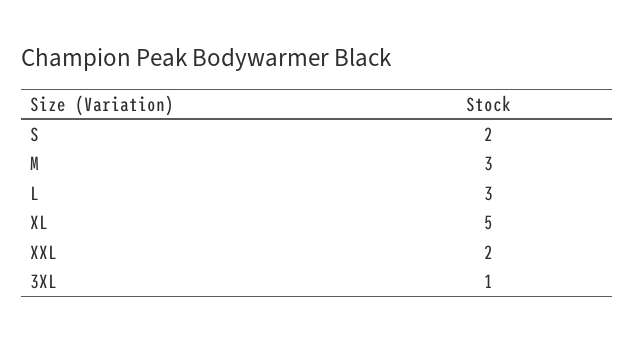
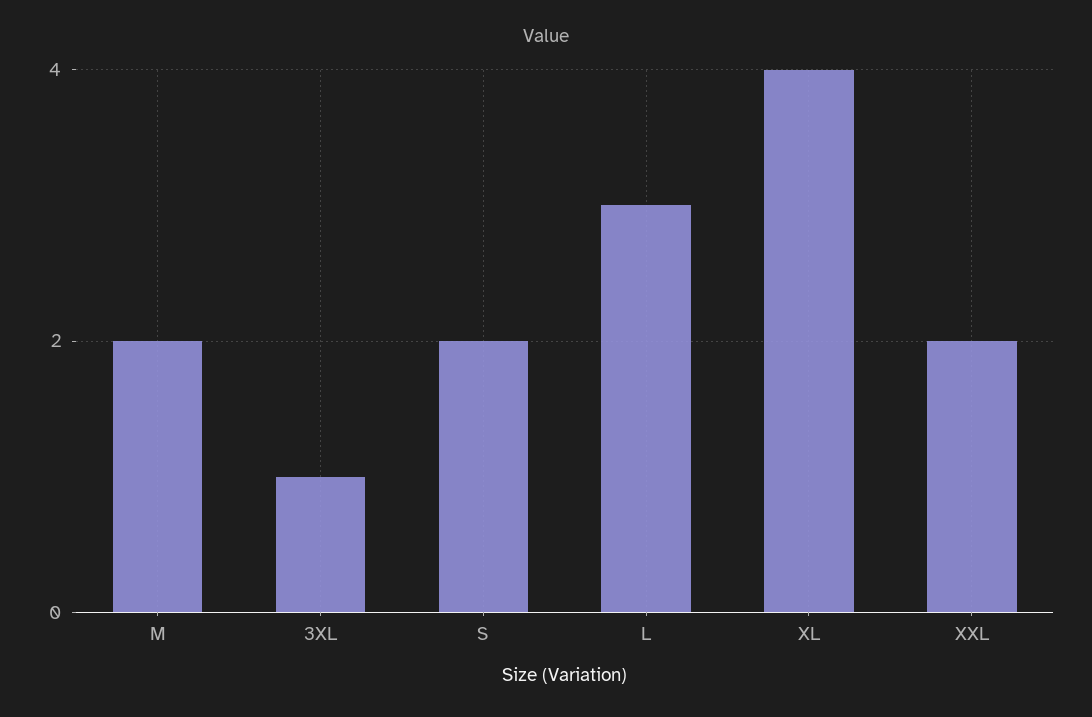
M: 3 -> 2
XL: 5 -> 4

